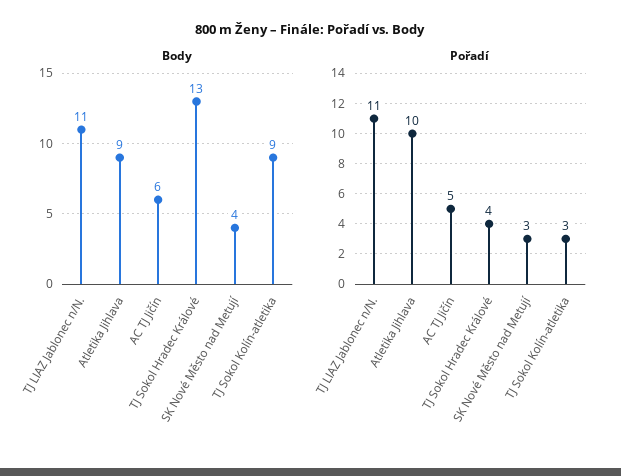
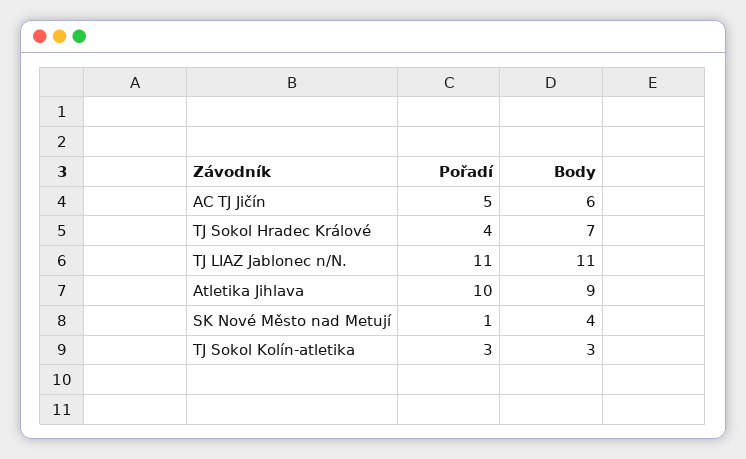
Body, TJ Sokol Hradec Králové: 13 -> 7
Body, TJ Sokol Kolín-atletika: 9 -> 3
Pořadí, SK Nové Město nad Metují: 3 -> 1

